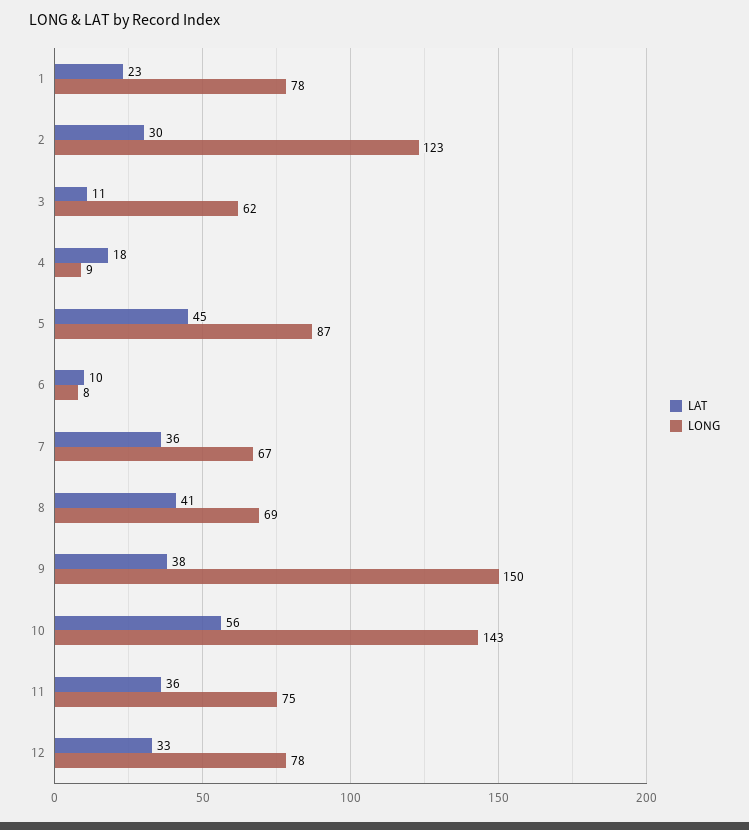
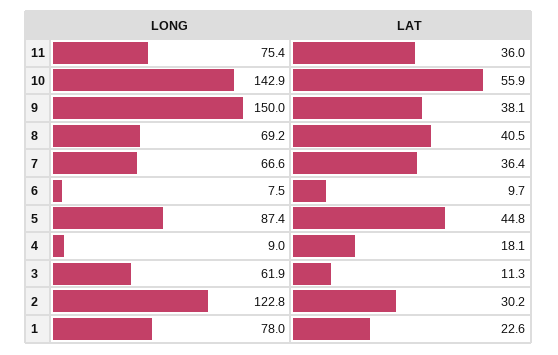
LAT, 12: 33 -> none
LONG, 12: 78 -> none

